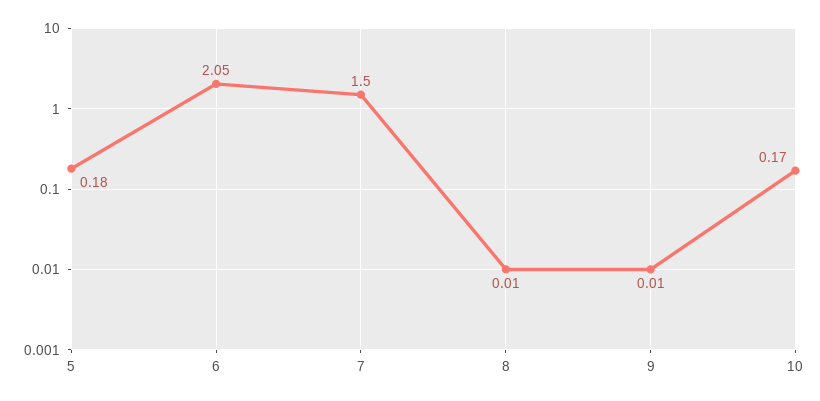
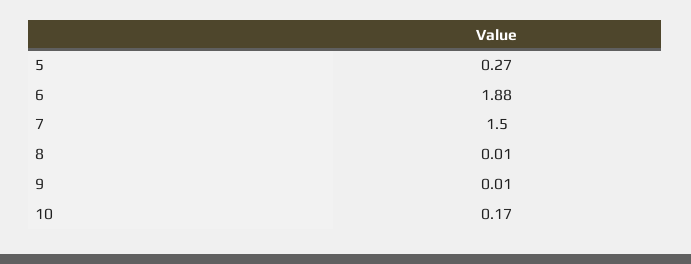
5: 0.18 -> 0.27
6: 2.05 -> 1.88

